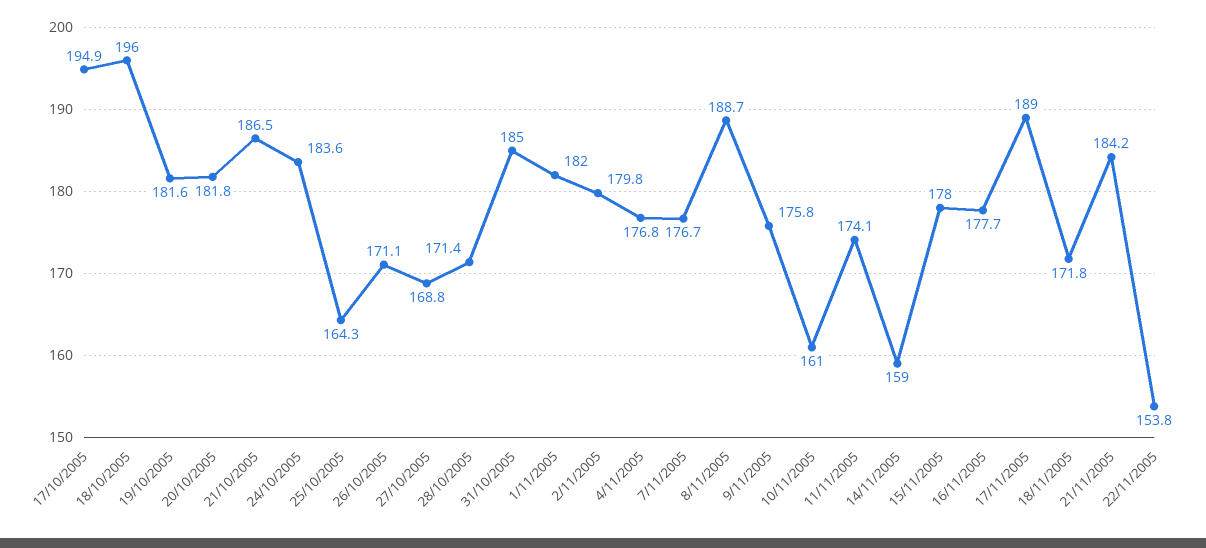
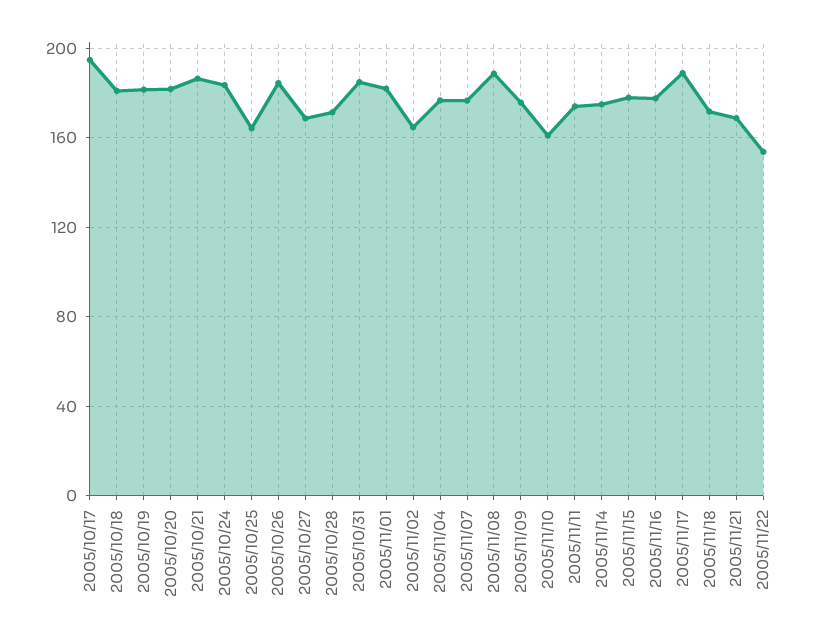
18/10/2005: 196 -> 180
26/10/2005: 171.1 -> 185
2/11/2005: 179.8 -> 165
14/11/2005: 159 -> 175
21/11/2005: 184.2 -> 170

